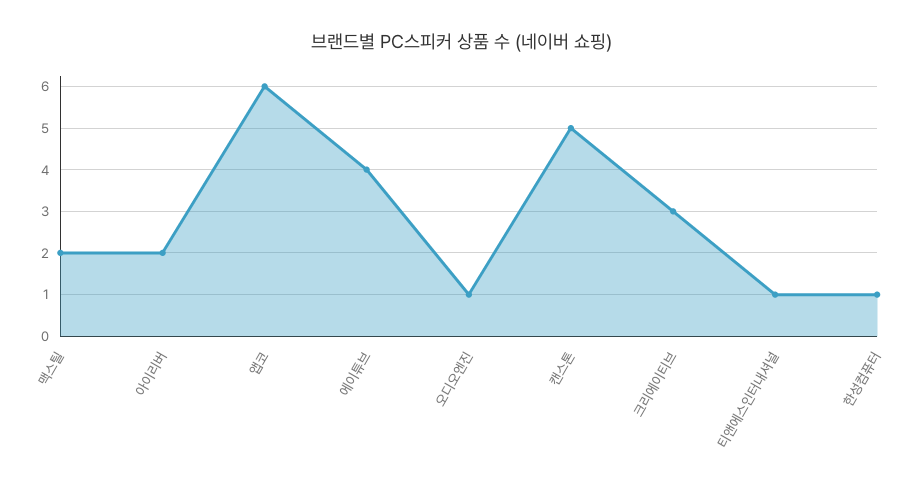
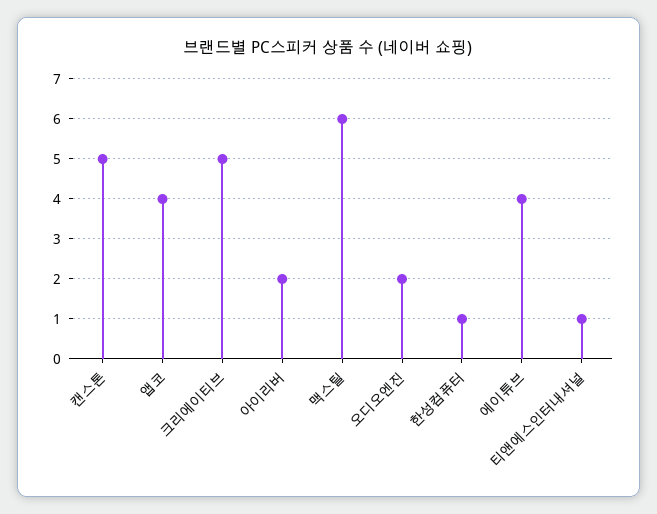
맥스틸: 2 -> 6
앱코: 6 -> 4
오디오엔진: 1 -> 2
크리에이티브: 3 -> 5

